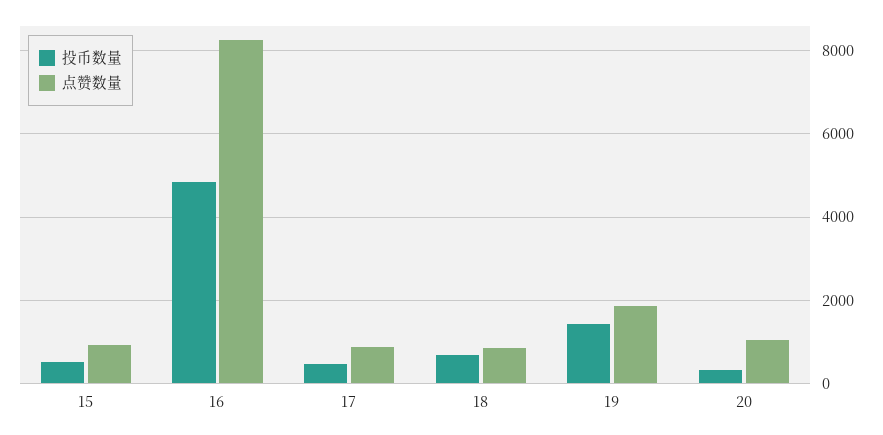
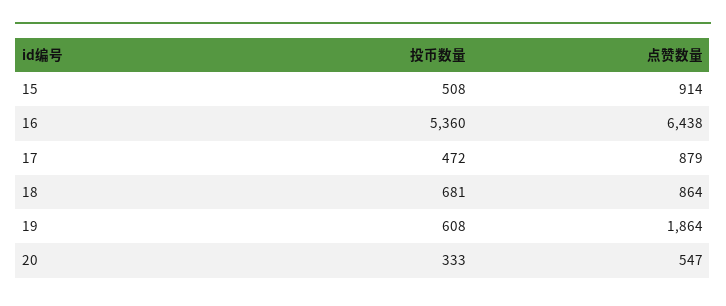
投币数量, 16: 4800 -> 5360
点赞数量, 16: 8200 -> 6438
投币数量, 19: 1400 -> 608
点赞数量, 20: 1000 -> 547

